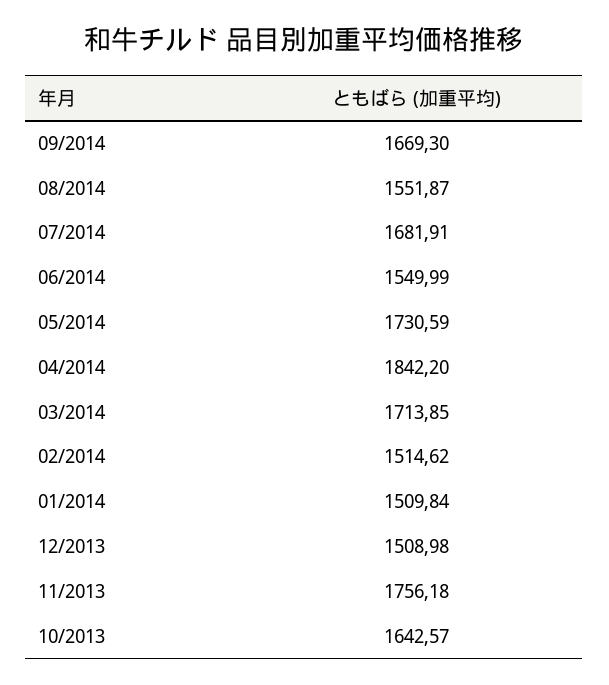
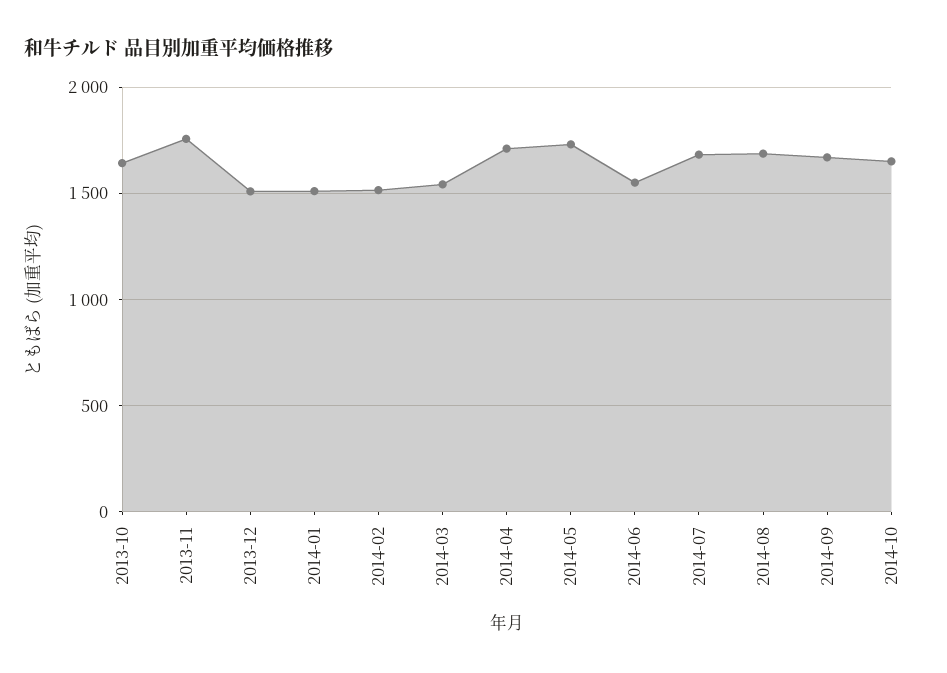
08/2014: 1551.87 -> 1700
04/2014: 1842.2 -> 1700
03/2014: 1713.85 -> 1550
2014-10: none -> 1650

